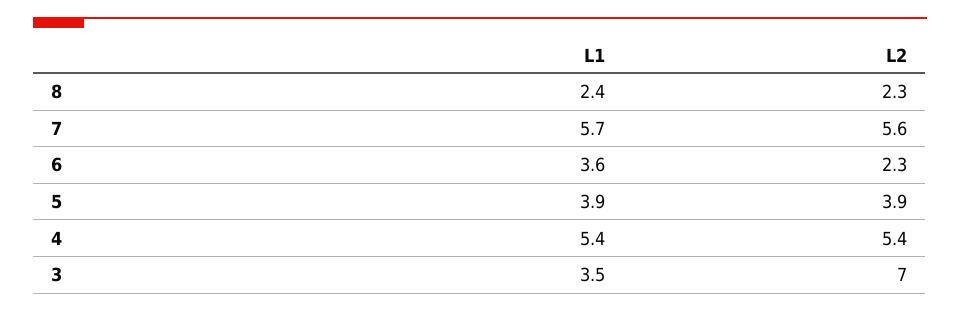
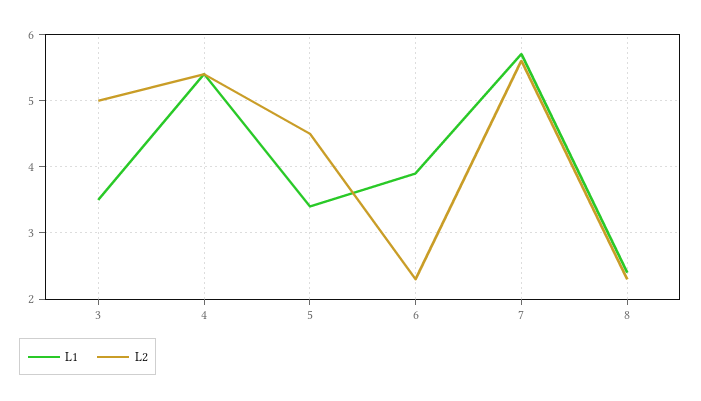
L1, 6: 3.6 -> 3.9
L1, 5: 3.9 -> 3.4
L2, 5: 3.9 -> 4.5
L2, 3: 7 -> 5

